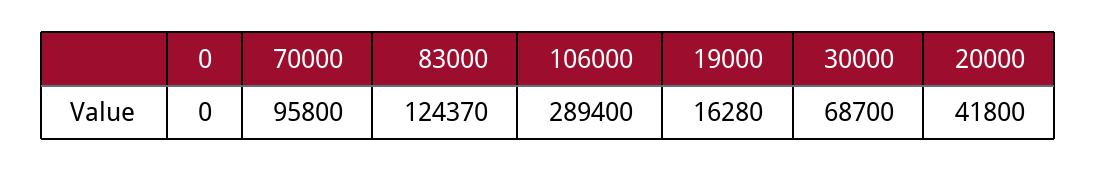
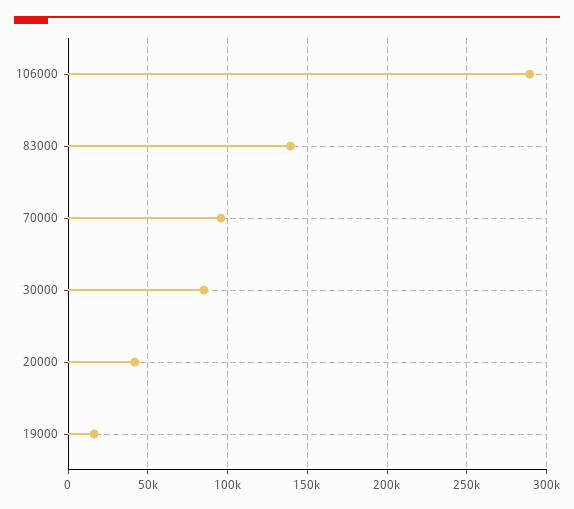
0: 0 -> none
83000: 124370 -> 140000
30000: 68700 -> 85000

